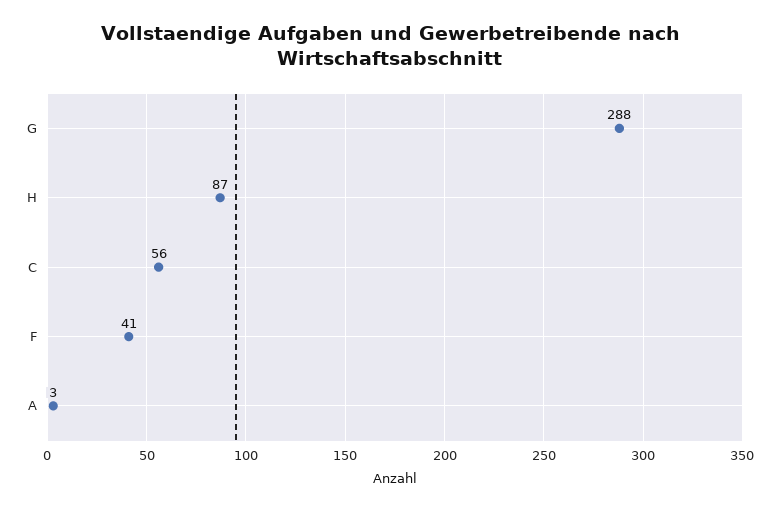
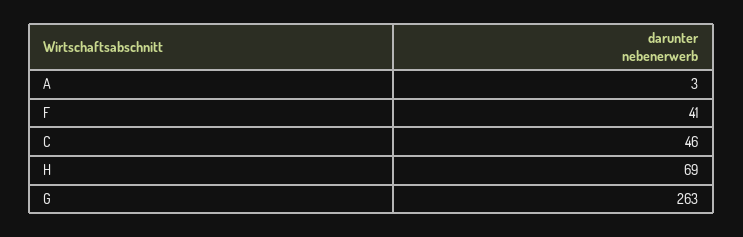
G: 288 -> 263
H: 87 -> 69
C: 56 -> 46

